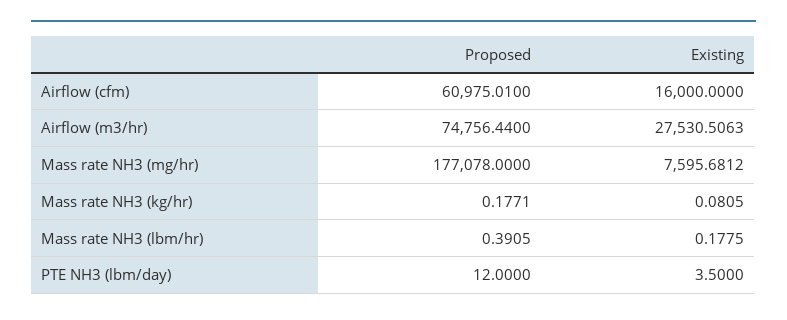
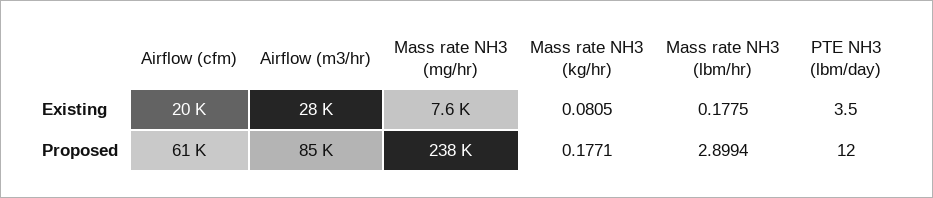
Existing, Airflow (cfm): 16000 -> 20000
Proposed, Airflow (m3/hr): 74756.44 -> 85000
Proposed, Mass rate NH3 (mg/hr): 177078 -> 238000
Proposed, Mass rate NH3 (lbm/hr): 0.3905 -> 2.8994

